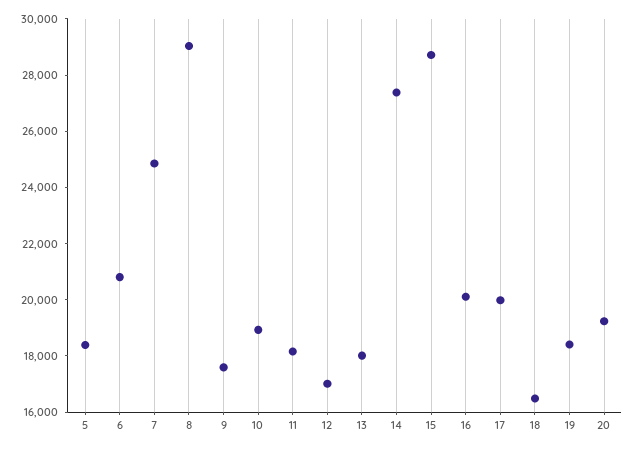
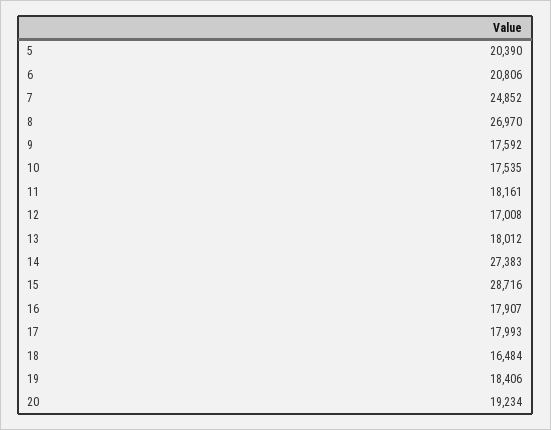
5: 18500 -> 20390
8: 29000 -> 26970
10: 19000 -> 17535
16: 20000 -> 17907
17: 20000 -> 17993

